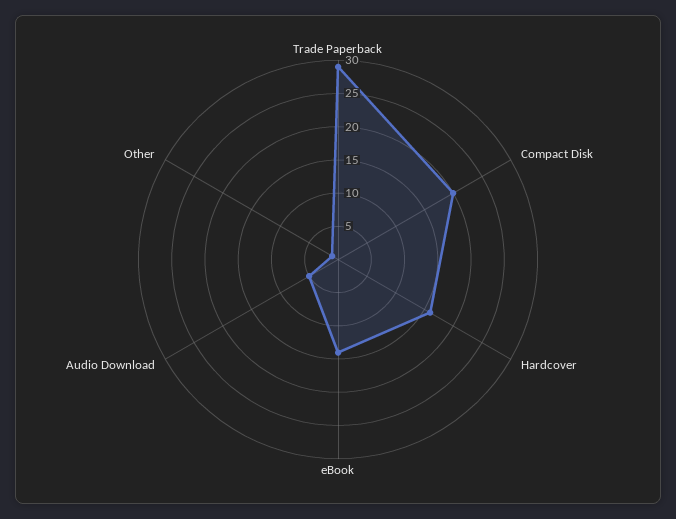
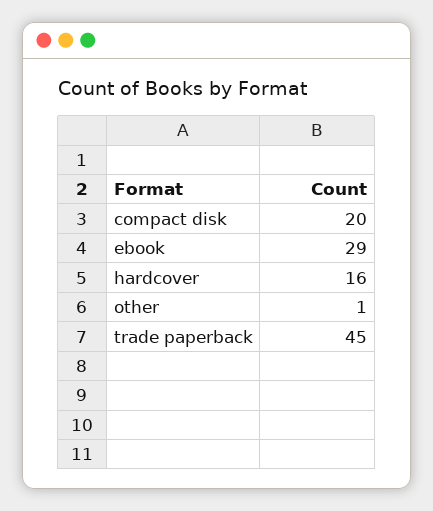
Trade Paperback: 30 -> 45
eBook: 15 -> 29
Audio Download: 5 -> none

